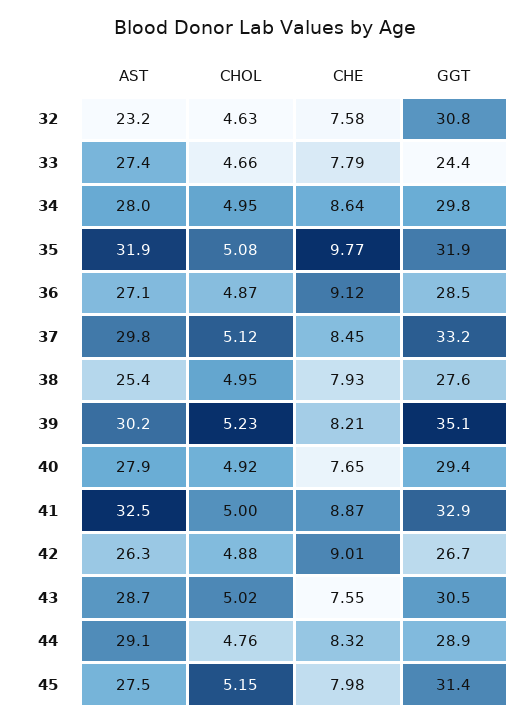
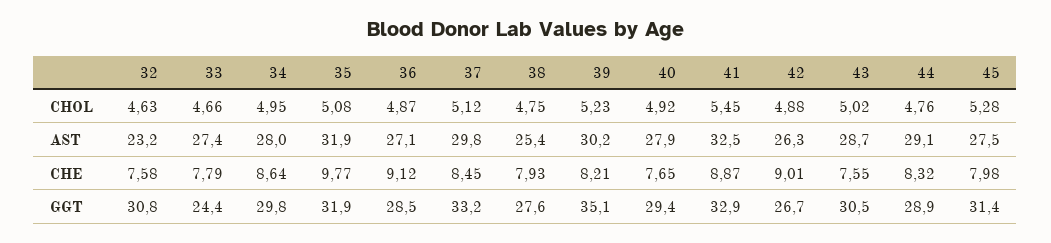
CHOL, 38: 4.95 -> 4.75
CHOL, 41: 5 -> 5.45
CHOL, 45: 5.15 -> 5.28

